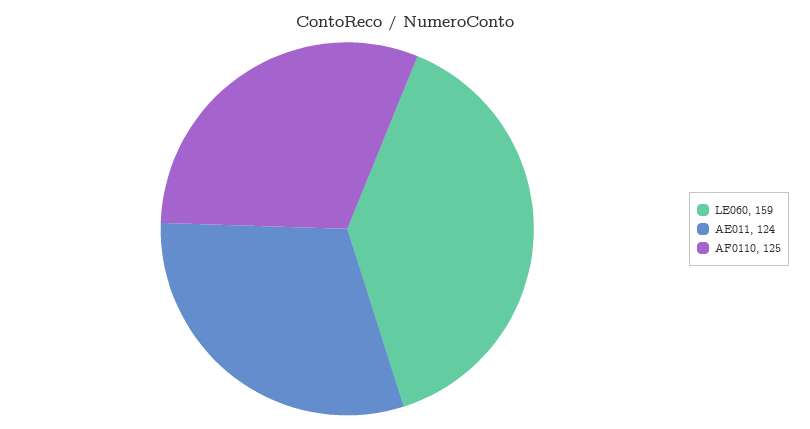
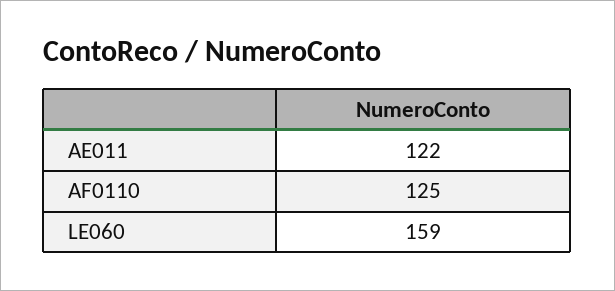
AE011: 124 -> 122

